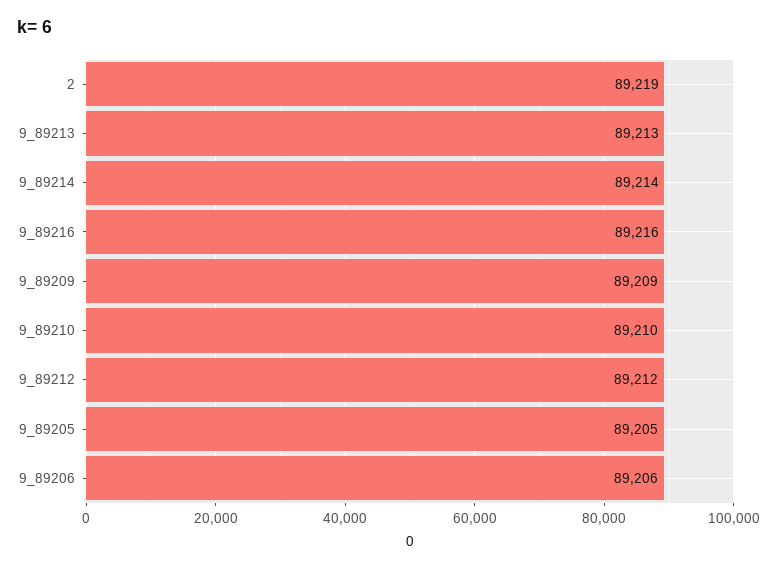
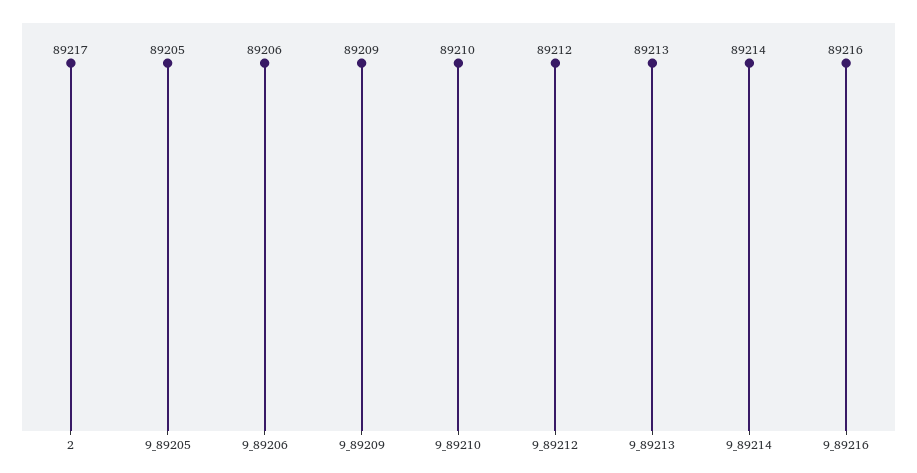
2: 89219 -> 89217

